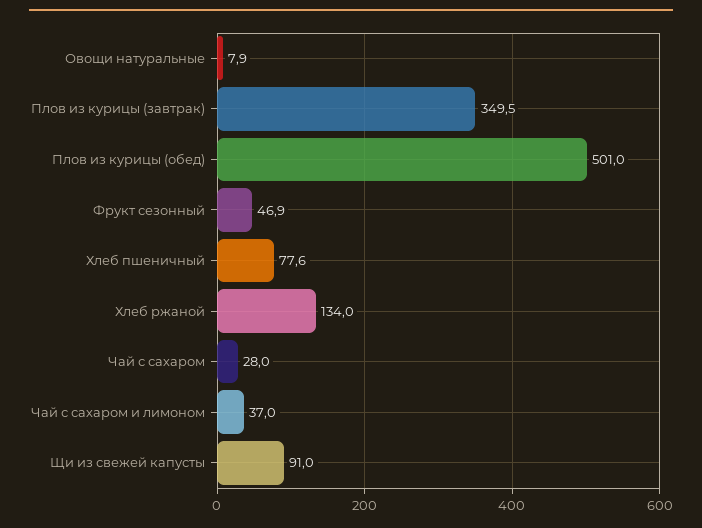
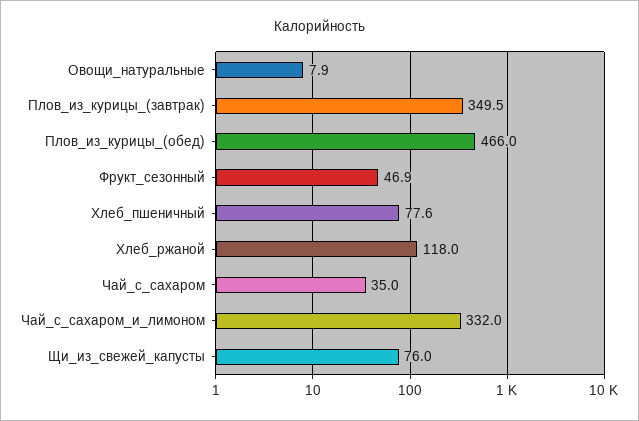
Плов из курицы (обед): 501 -> 466
Хлеб ржаной: 134 -> 118
Чай с сахаром: 28 -> 35
Чай с сахаром и лимоном: 37 -> 332
Щи из свежей капусты: 91 -> 76

